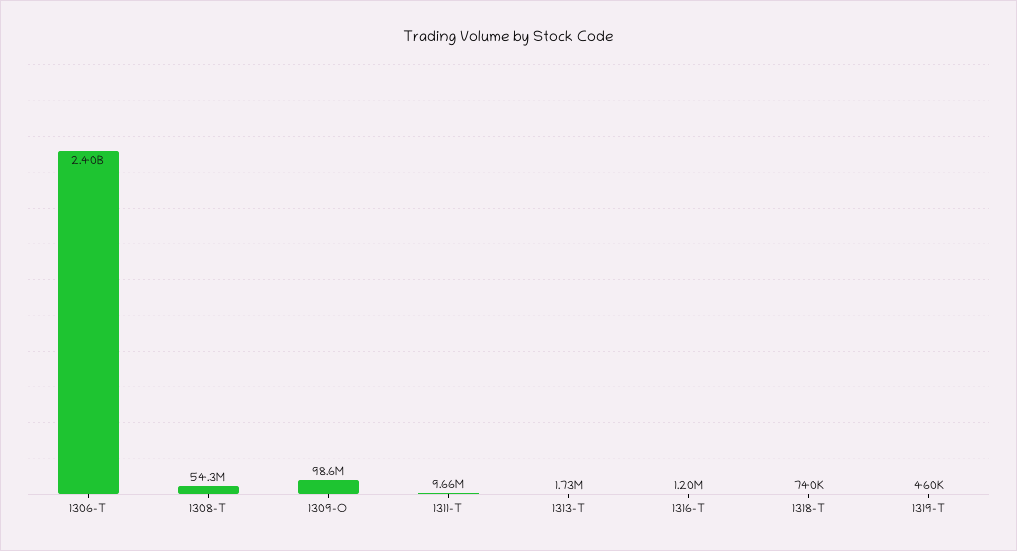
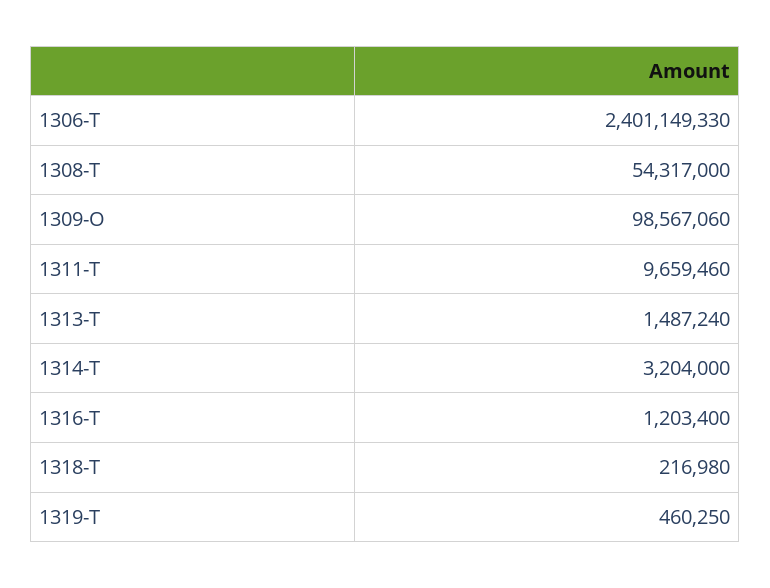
1313-T: 1730000 -> 1487240
1318-T: 740000 -> 216980
1314-T: none -> 3204000

